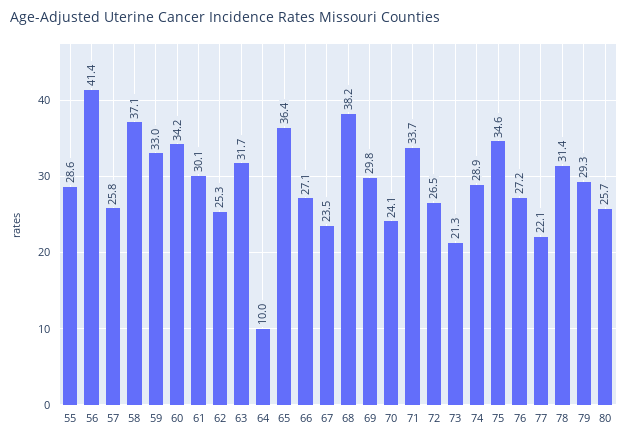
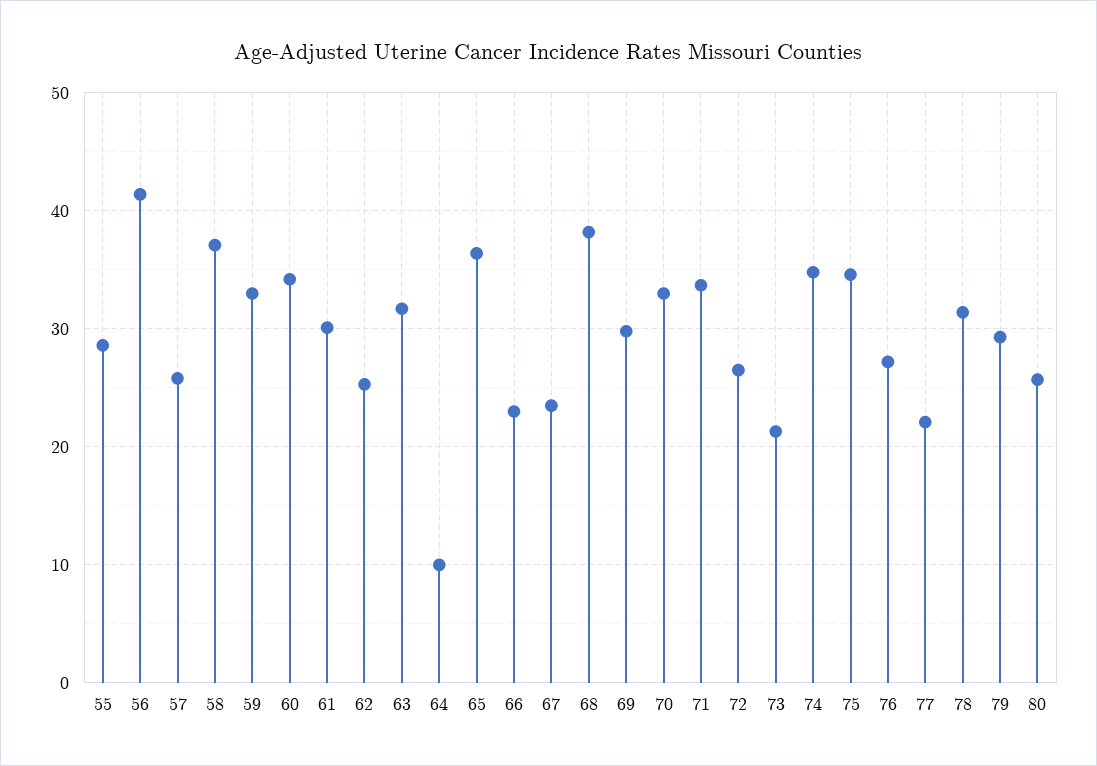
66: 27.1 -> 23
70: 24.1 -> 33
74: 28.9 -> 35

